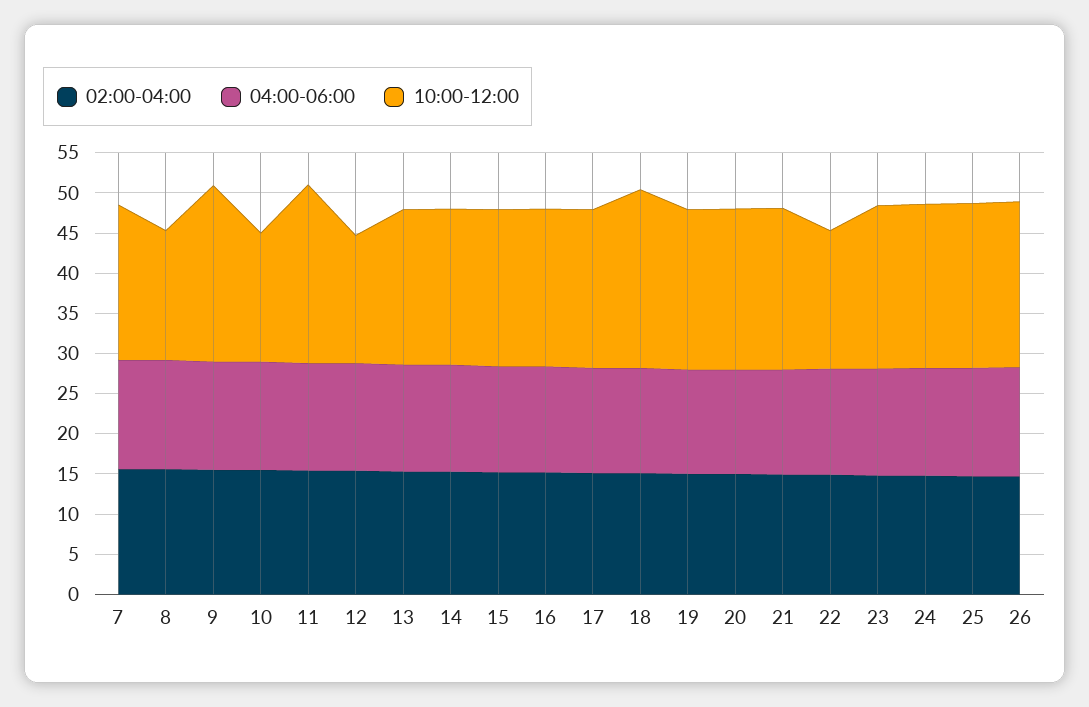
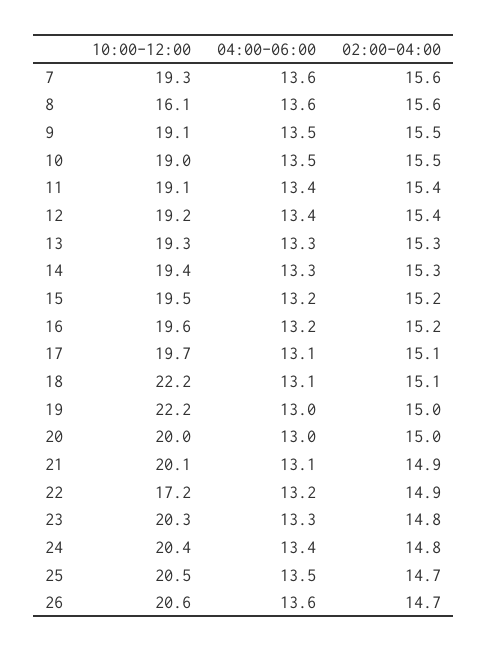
10:00-12:00, 9: 22 -> 19.1
10:00-12:00, 10: 16 -> 19
10:00-12:00, 11: 22 -> 19.1
10:00-12:00, 12: 16 -> 19.2
10:00-12:00, 19: 20 -> 22.2

